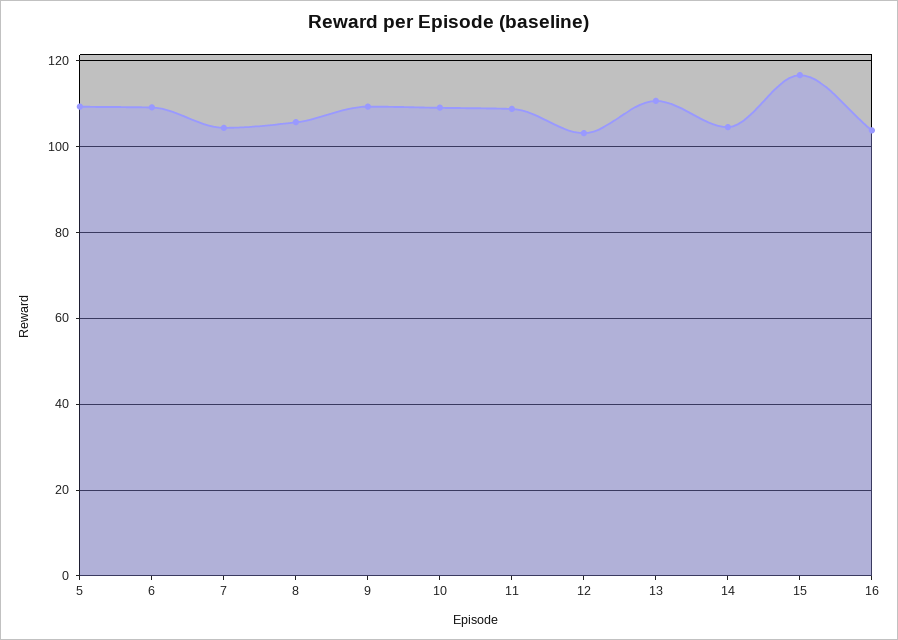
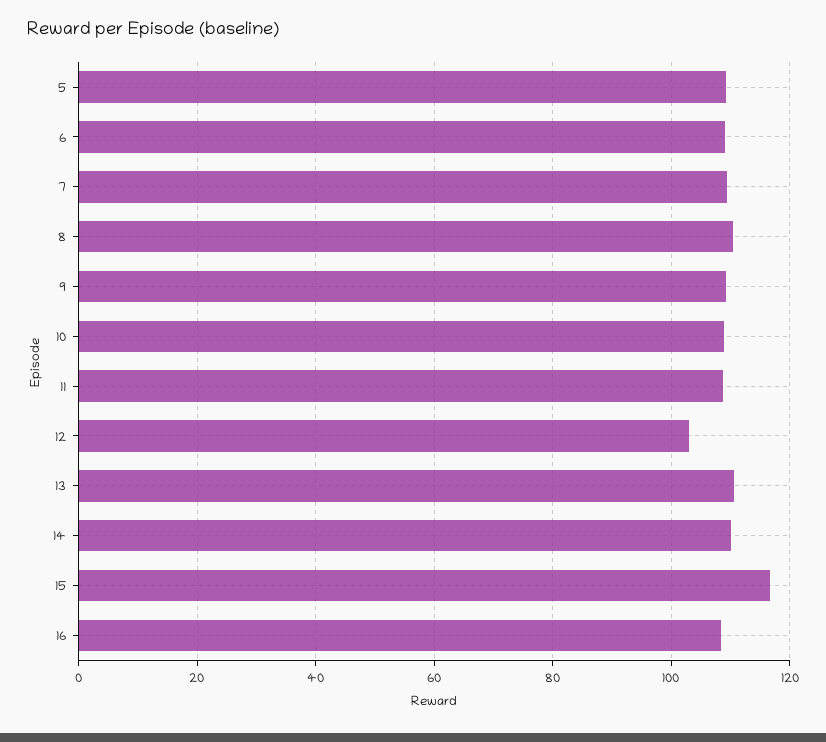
7: 104 -> 110
8: 106 -> 110
14: 104 -> 110
16: 104 -> 108

